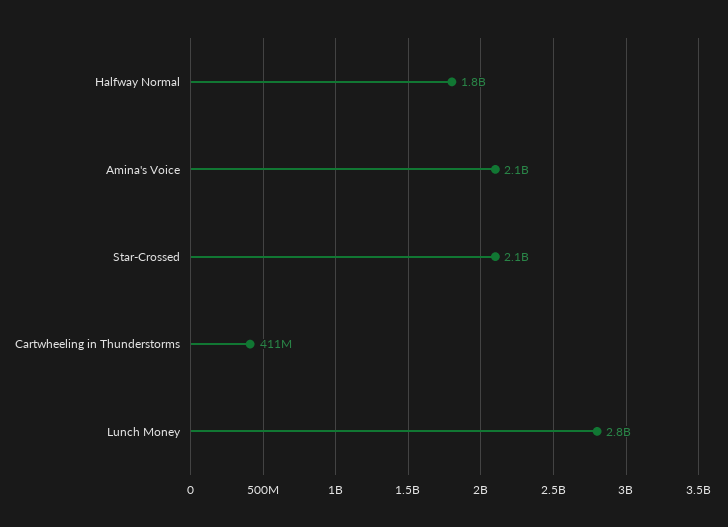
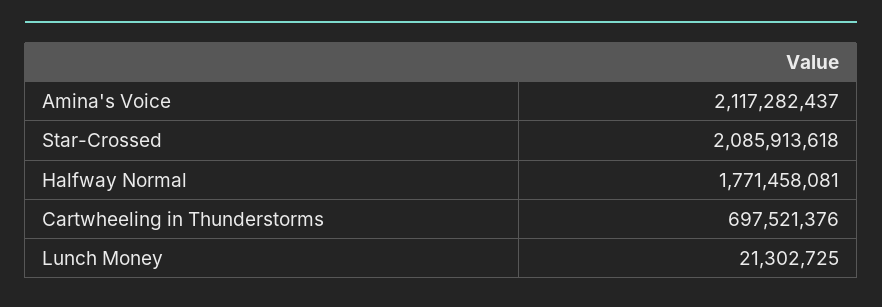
Cartwheeling in Thunderstorms: 411000000 -> 697521376
Lunch Money: 2800000000 -> 21302725

